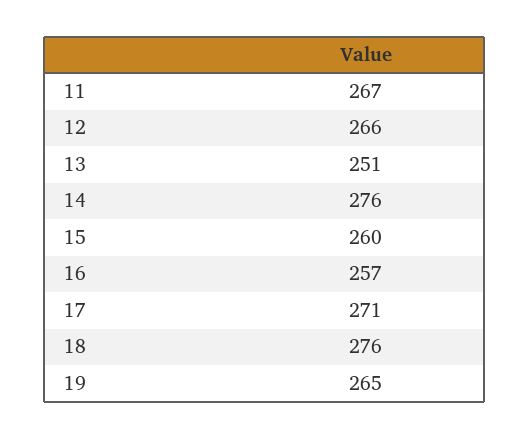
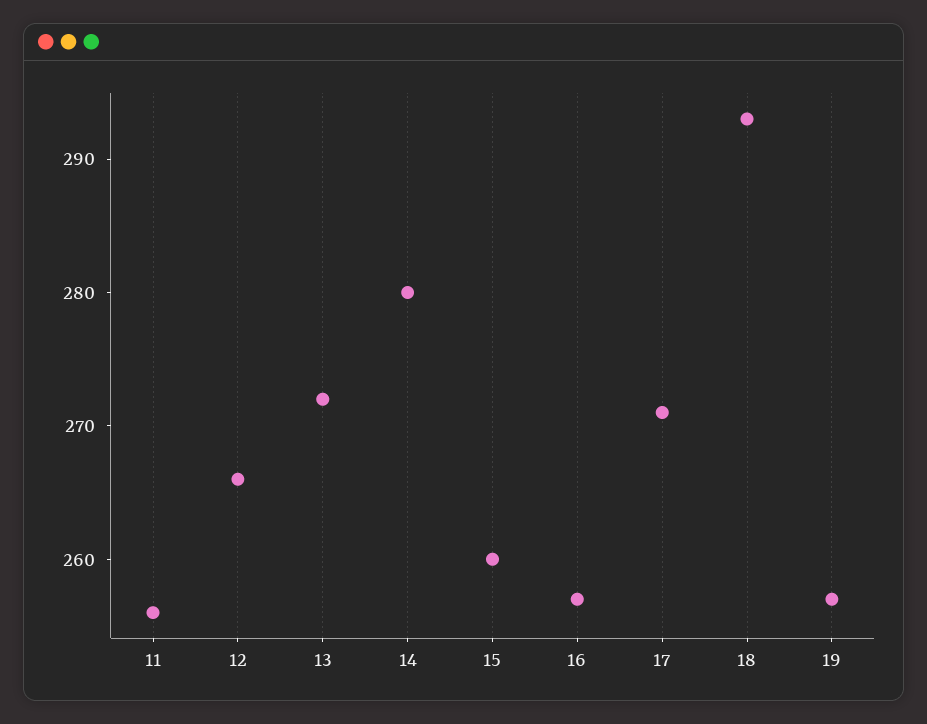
11: 267 -> 256
13: 251 -> 272
14: 276 -> 280
18: 276 -> 293
19: 265 -> 257

